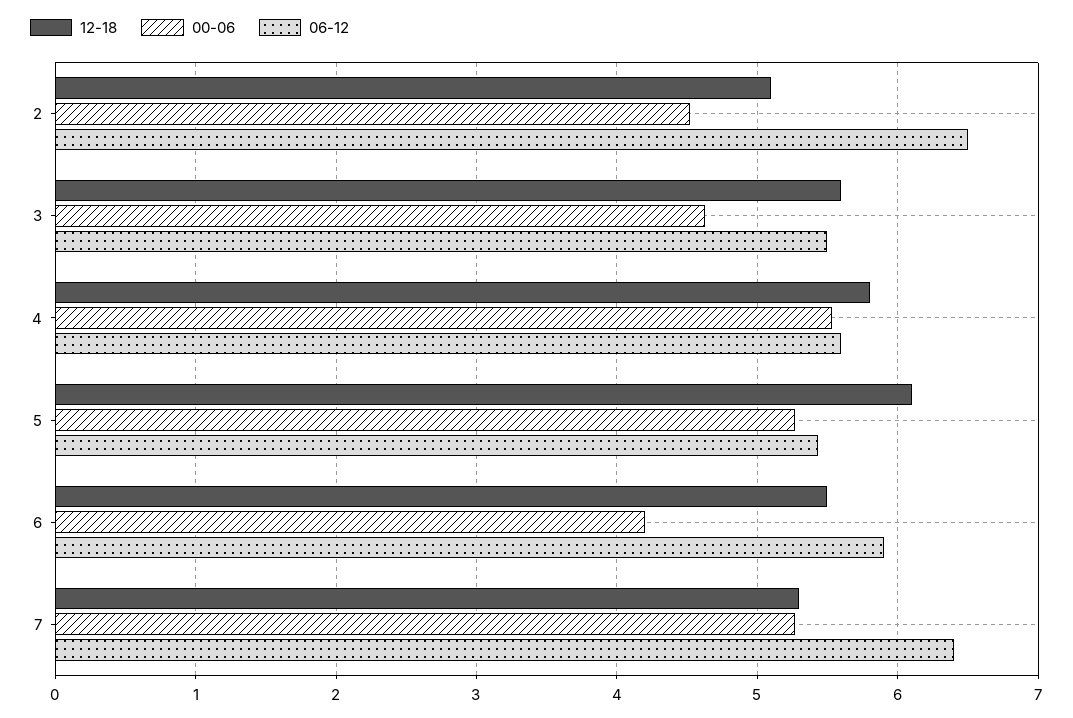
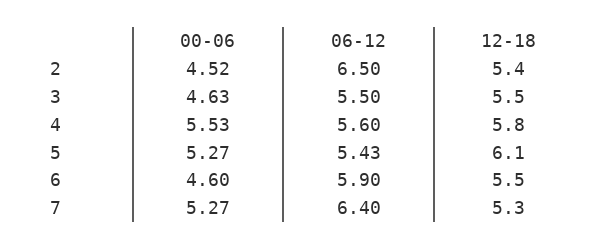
12-18, 2: 5.1 -> 5.4
12-18, 3: 5.6 -> 5.5
00-06, 6: 4.2 -> 4.6

